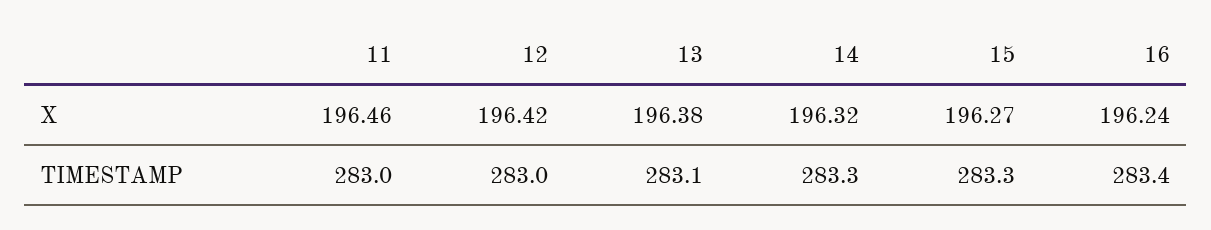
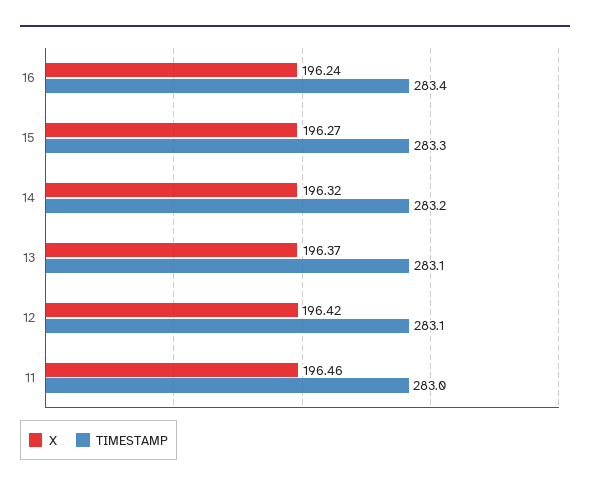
X, 13: 196.38 -> 196.37
TIMESTAMP, 12: 283 -> 283.1
TIMESTAMP, 14: 283.3 -> 283.2

